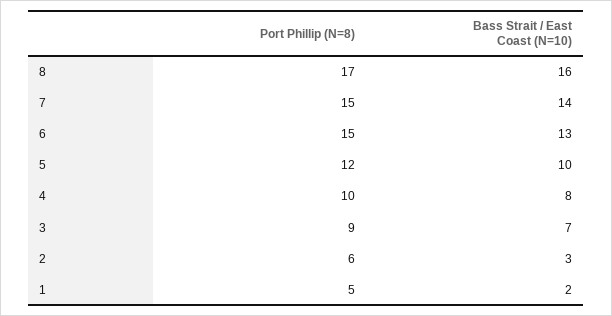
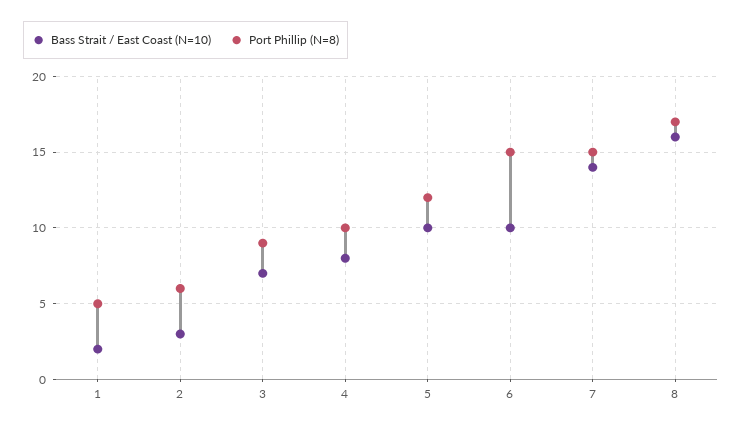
Bass Strait / East Coast (N=10), 6: 13 -> 10

